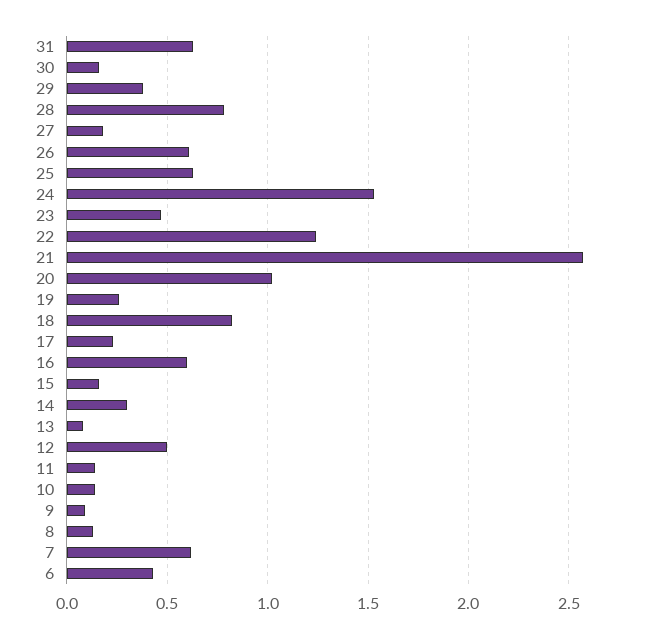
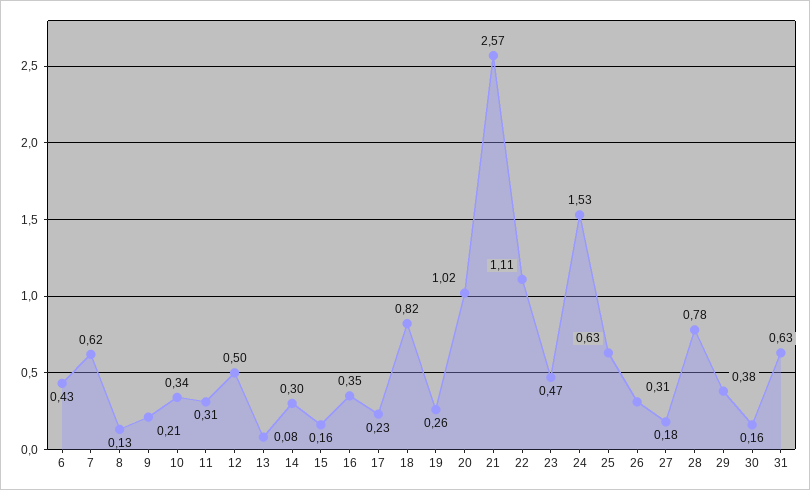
26: 0.6 -> 0.31
22: 1.25 -> 1.11
16: 0.6 -> 0.35
11: 0.15 -> 0.31
10: 0.15 -> 0.34
9: 0.1 -> 0.21

